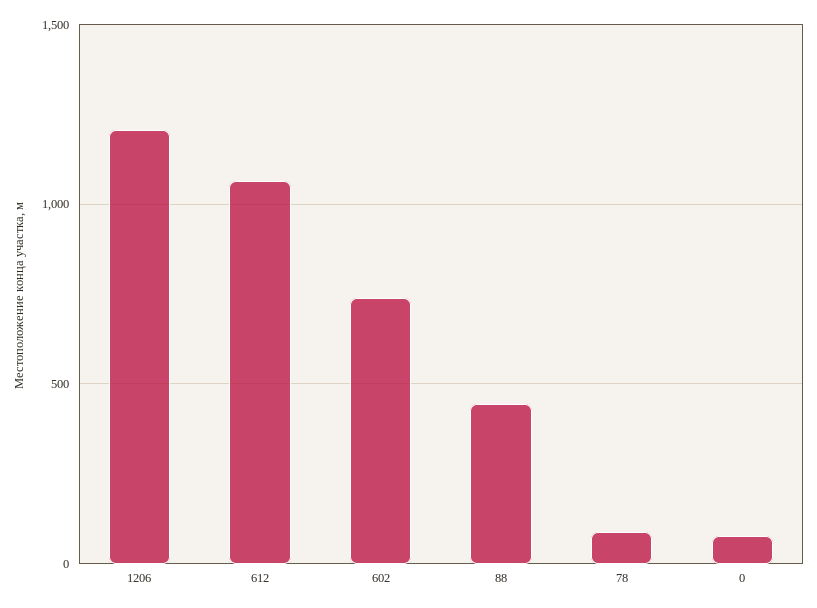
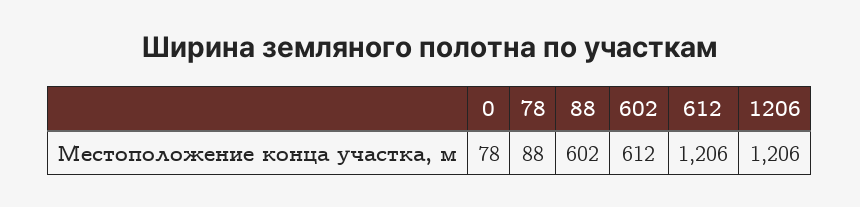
612: 1050 -> 1206
602: 750 -> 612
88: 450 -> 602

